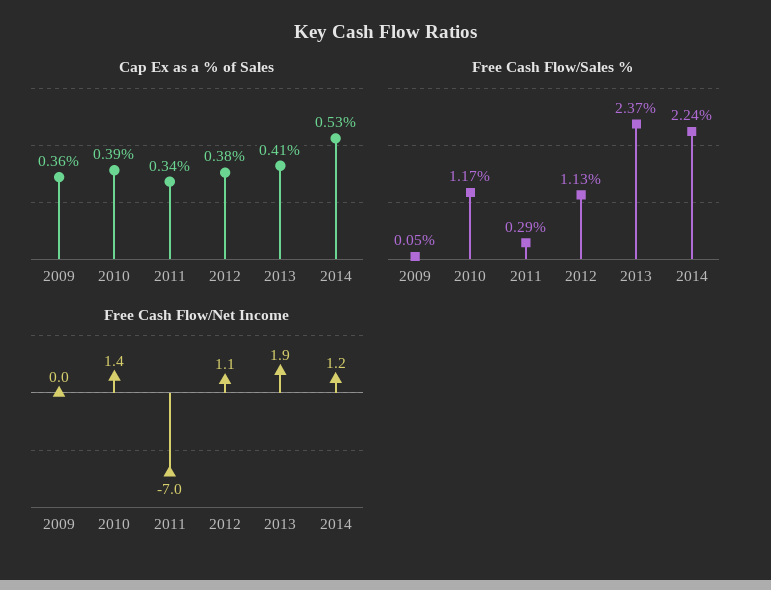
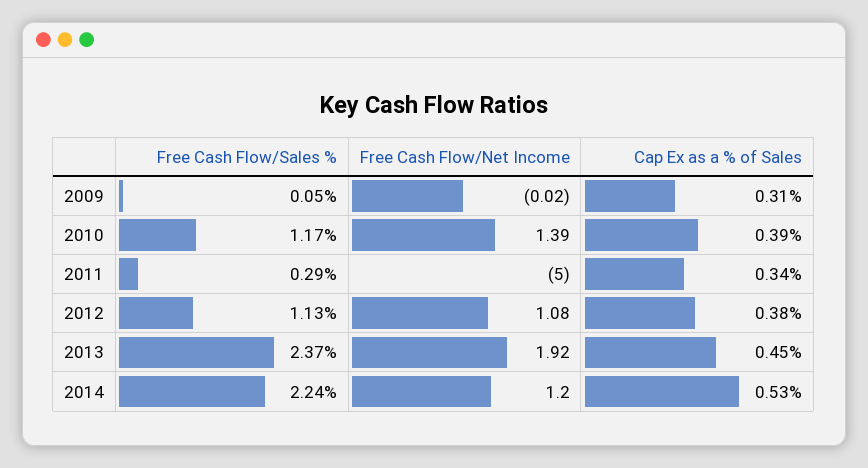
Cap Ex as a % of Sales, 2009: 0.36 -> 0.31
Cap Ex as a % of Sales, 2013: 0.41 -> 0.45
Free Cash Flow/Net Income, 2011: -7 -> -5

